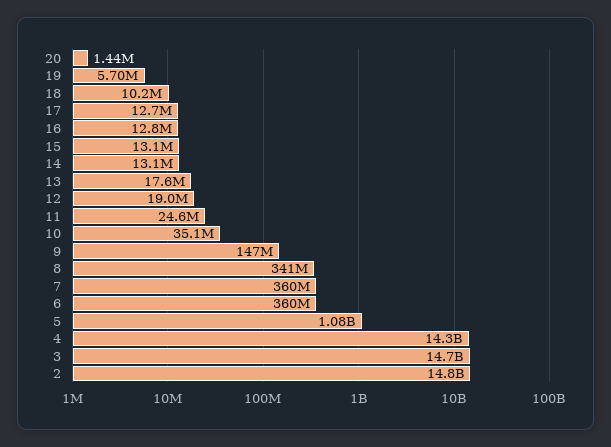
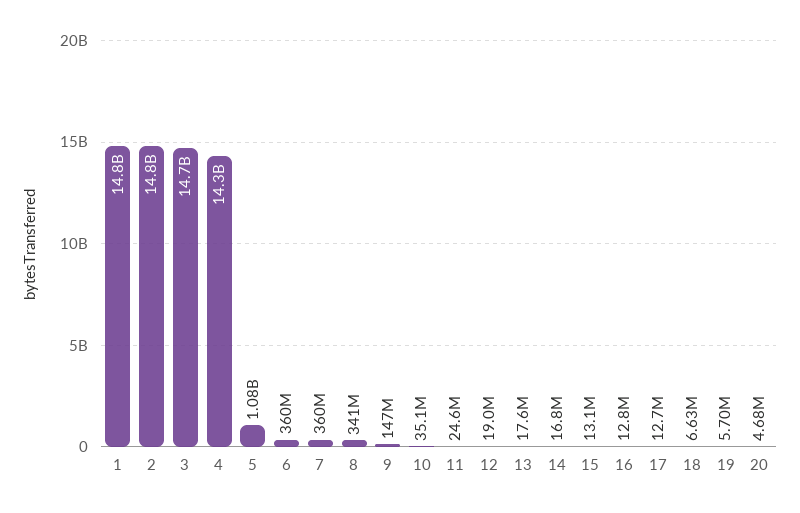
20: 1440000 -> 4680000
18: 10200000 -> 6630000
14: 13100000 -> 16800000
1: none -> 14800000000

